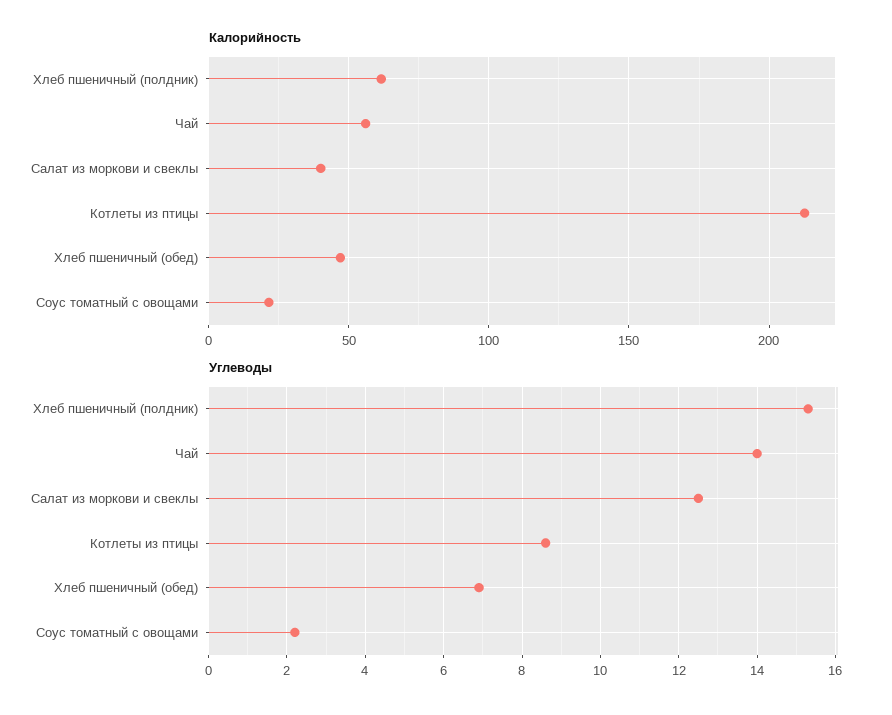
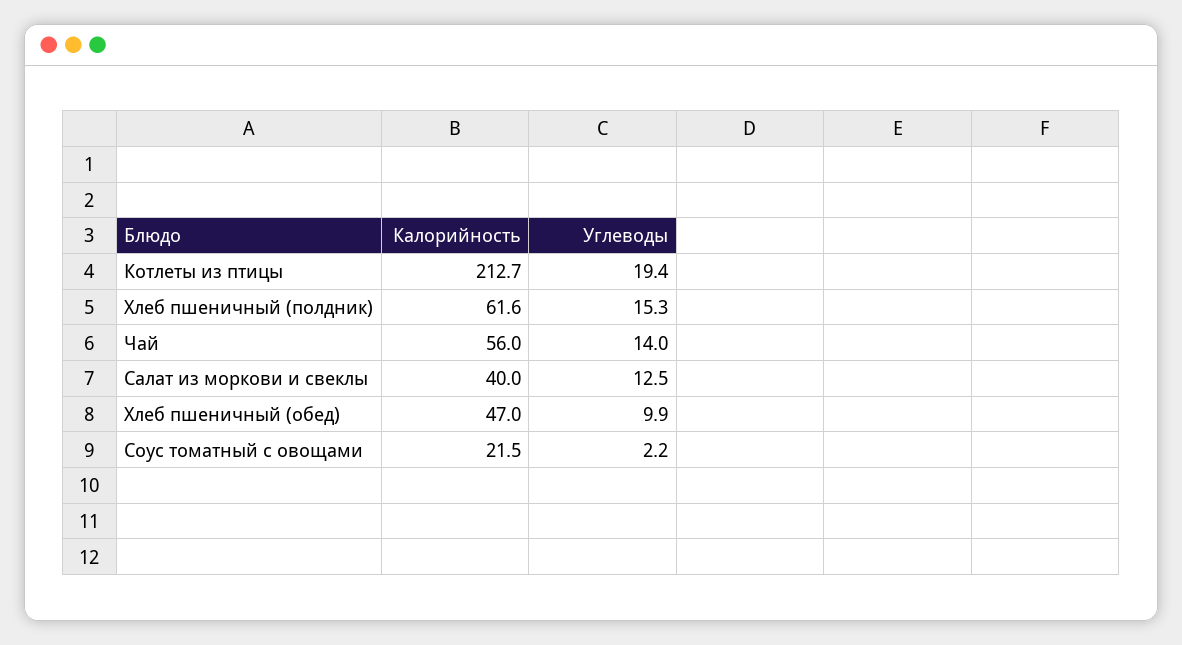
Углеводы, Котлеты из птицы: 8.5 -> 19.4
Углеводы, Хлеб пшеничный (обед): 7 -> 9.9

